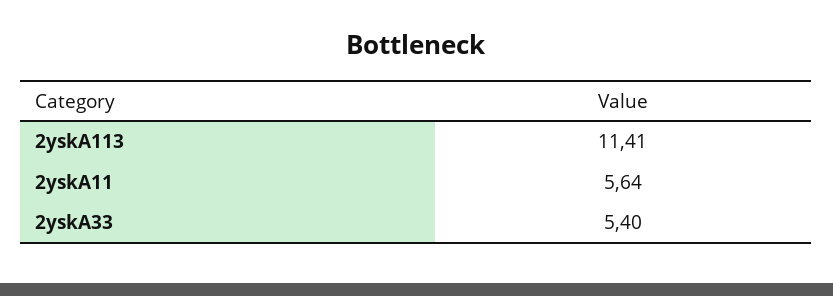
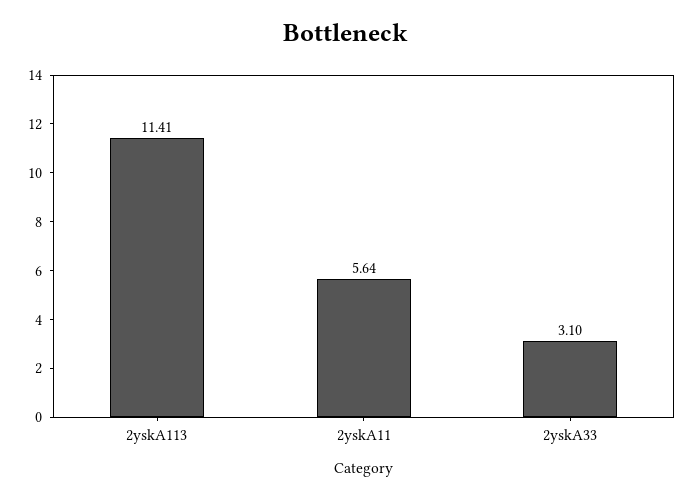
2yskA33: 5.4 -> 3.1

